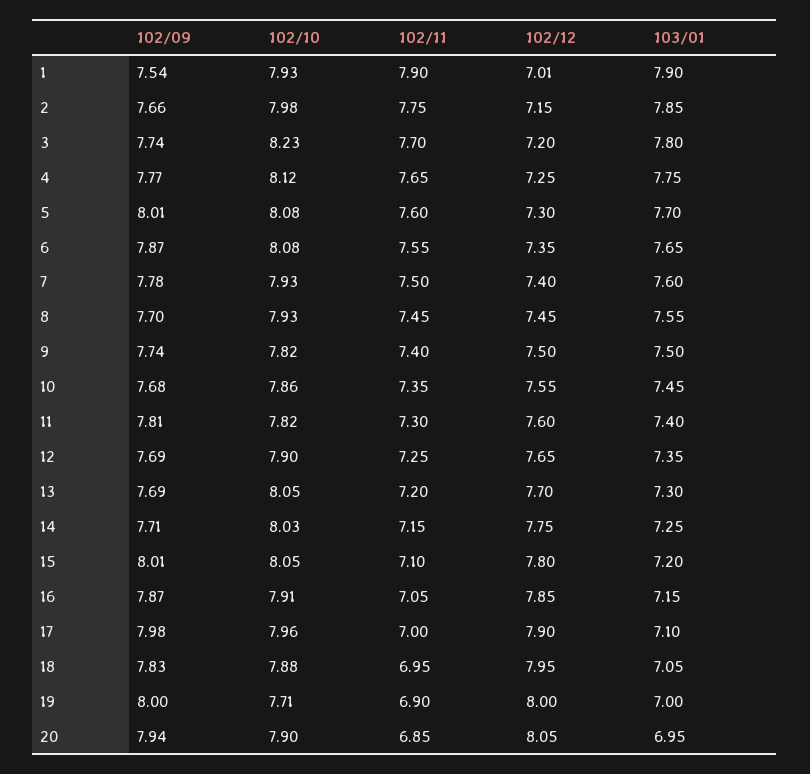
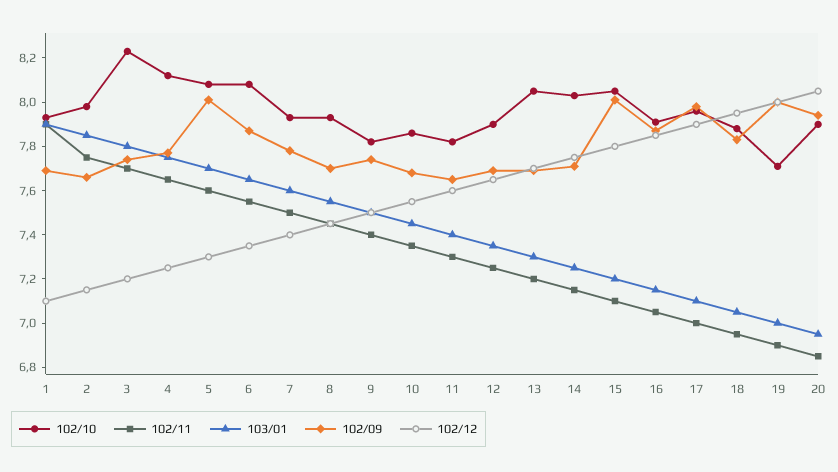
102/09, 1: 7.54 -> 7.7
102/12, 1: 7.01 -> 7.1
102/09, 11: 7.81 -> 7.65

